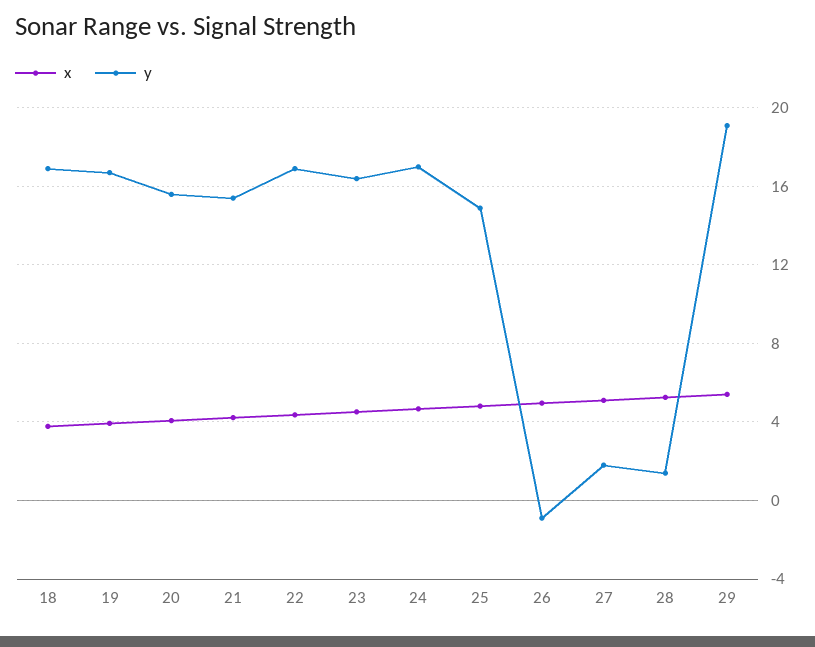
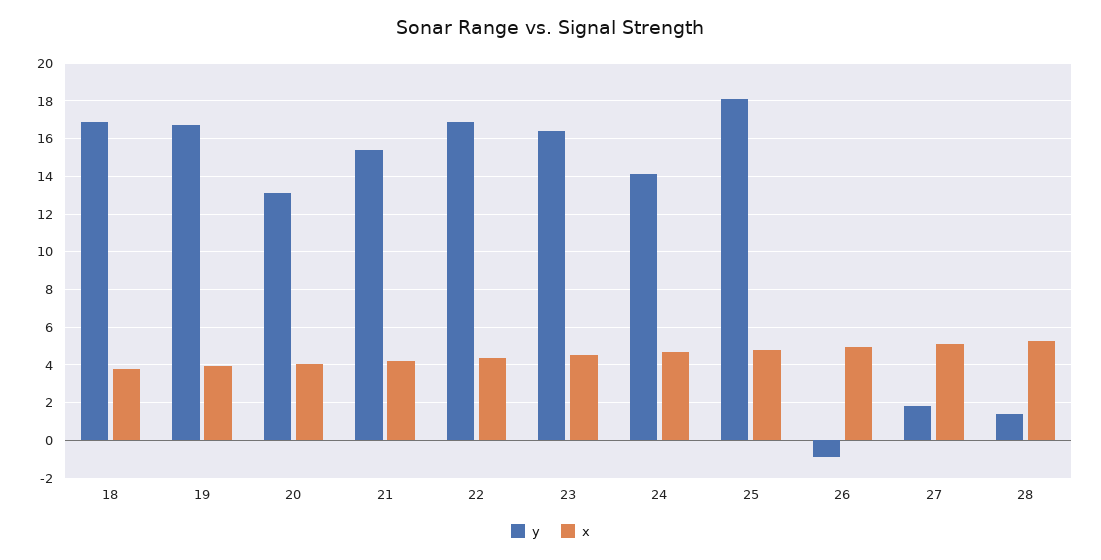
y, 20: 15.5 -> 13
y, 24: 17 -> 14
y, 25: 15 -> 18
x, 29: 5.5 -> none
y, 29: 19 -> none

